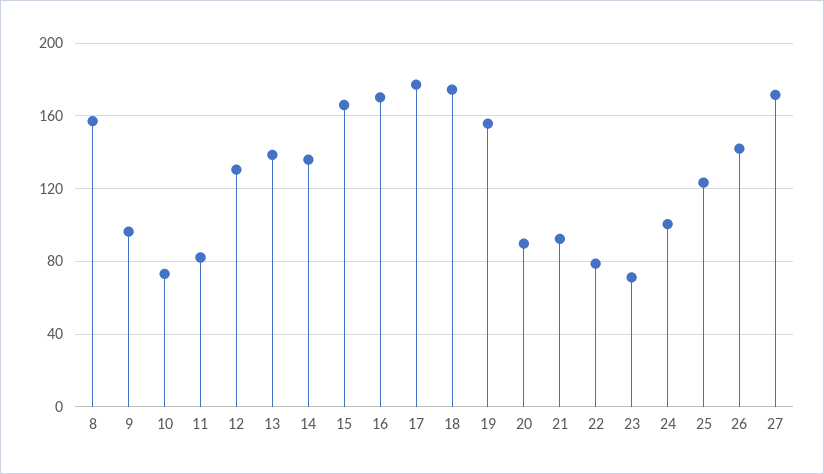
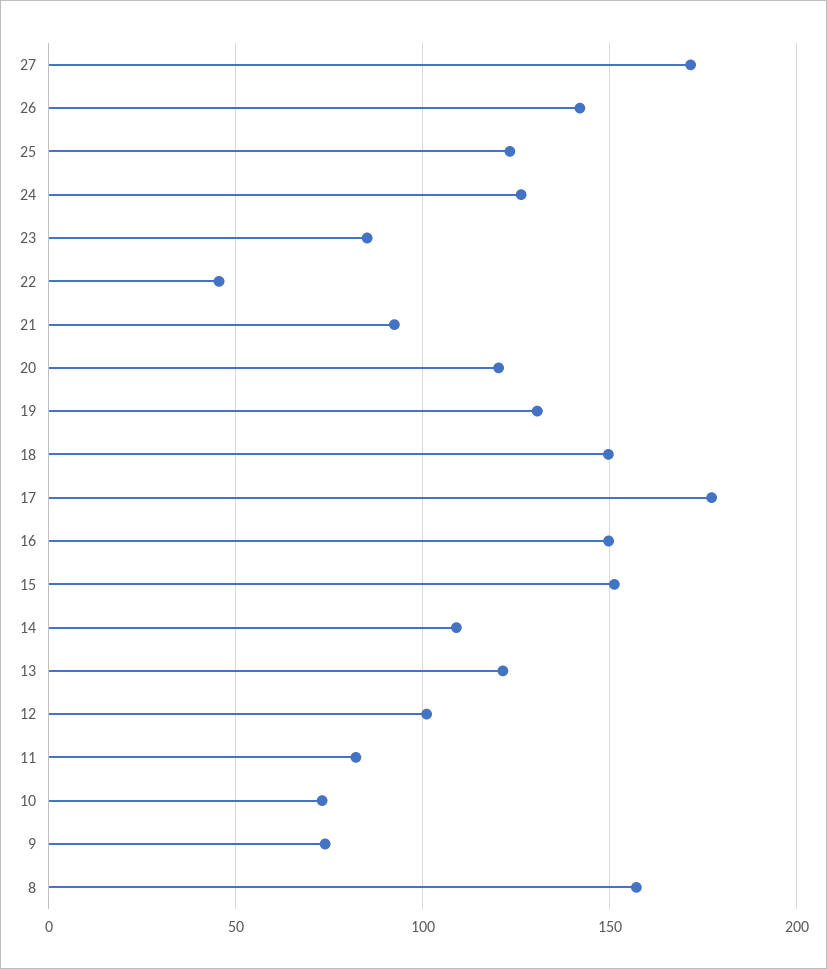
9: 95 -> 75
12: 130 -> 100
13: 140 -> 120
14: 135 -> 110
15: 165 -> 150
16: 170 -> 150
18: 175 -> 150
19: 155 -> 130
20: 90 -> 120
22: 80 -> 45
23: 70 -> 85
24: 100 -> 125

